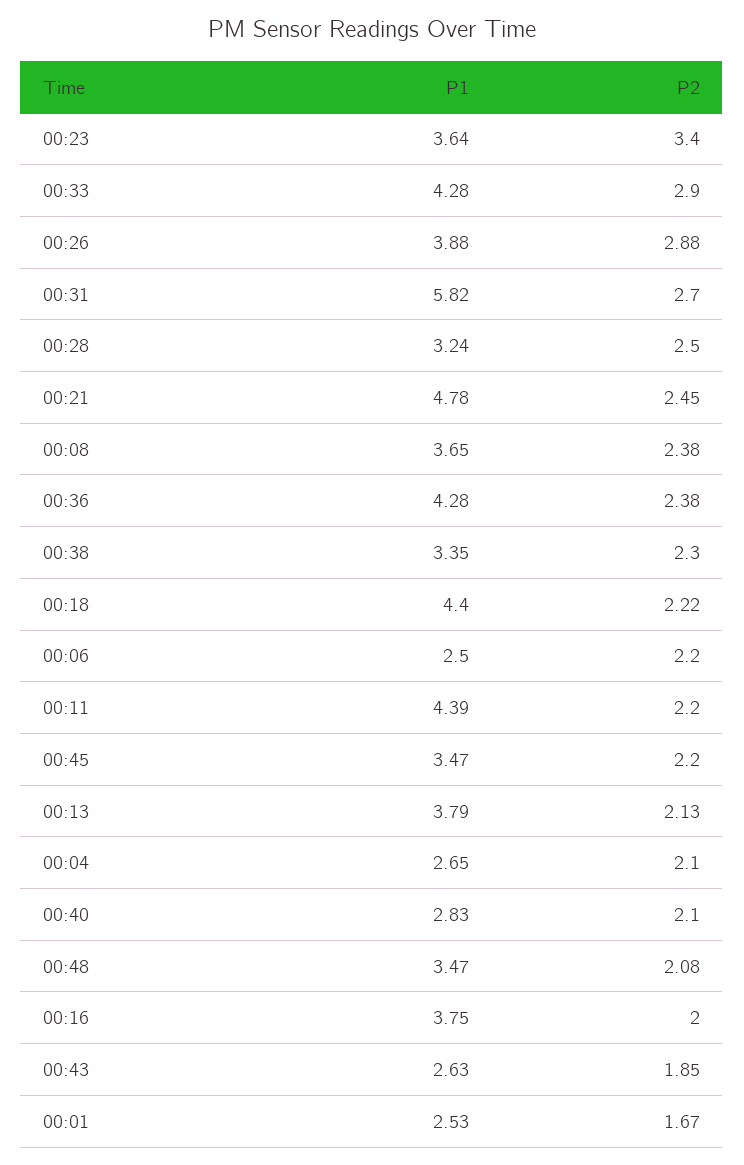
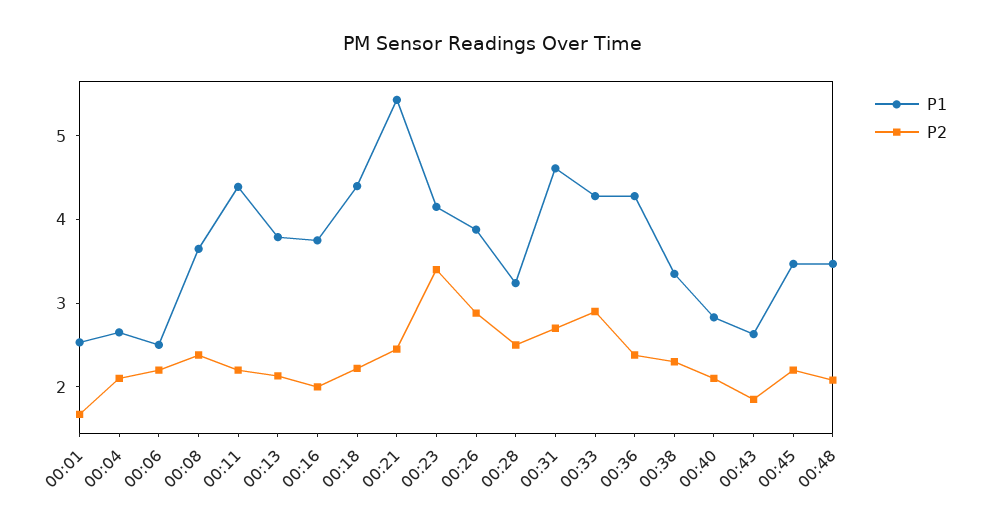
P1, 00:23: 3.64 -> 4.2
P1, 00:31: 5.82 -> 4.6
P1, 00:21: 4.78 -> 5.4

